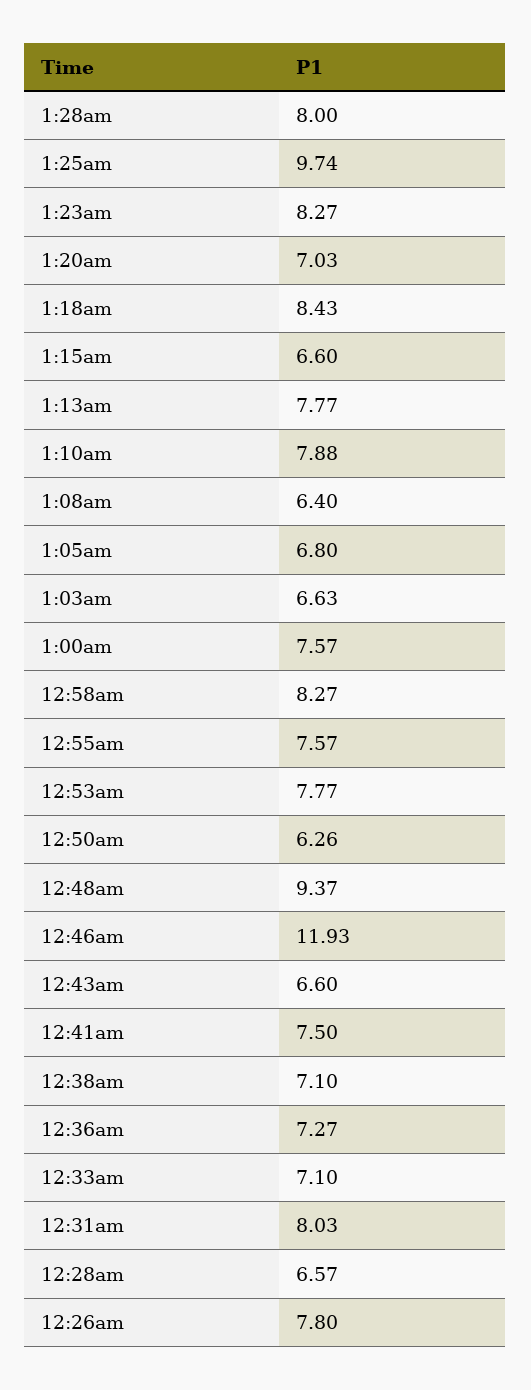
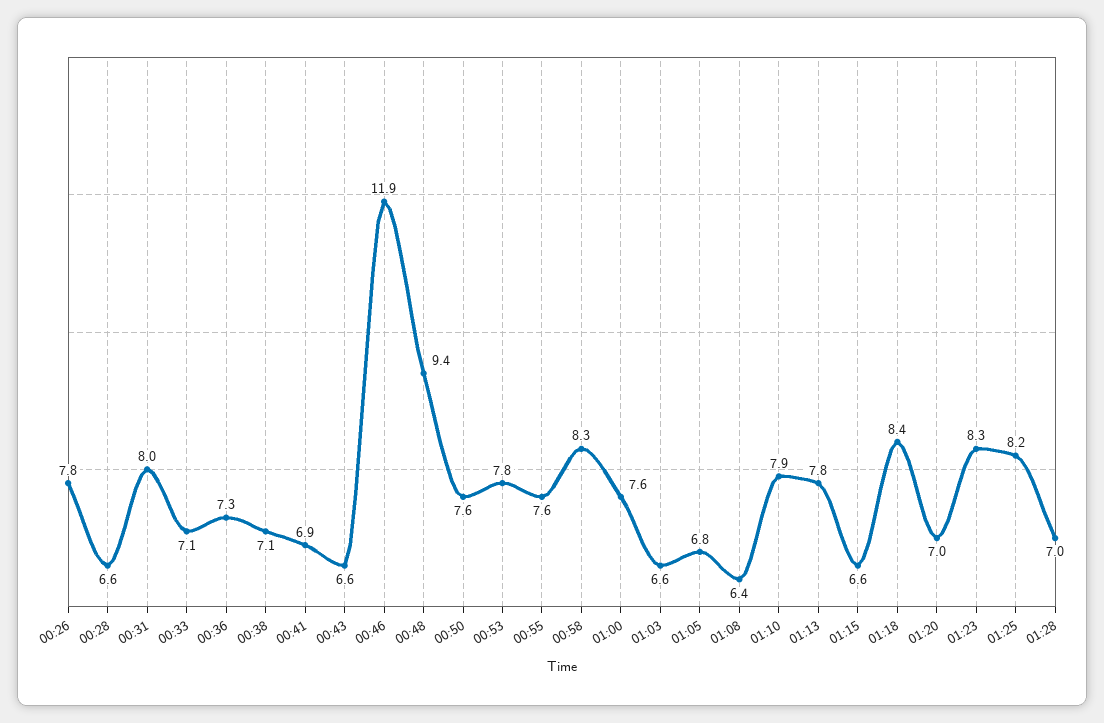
1:28am: 8 -> 7
1:25am: 9.74 -> 8.2
12:50am: 6.26 -> 7.6
12:41am: 7.5 -> 6.9

